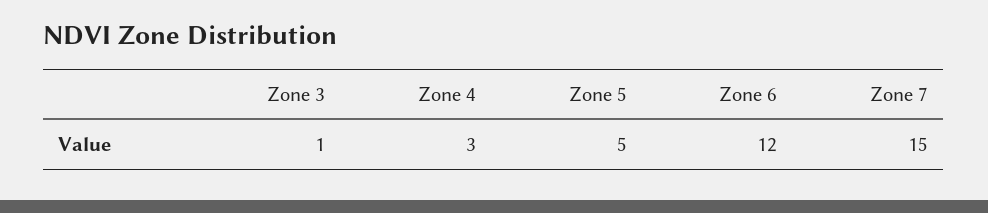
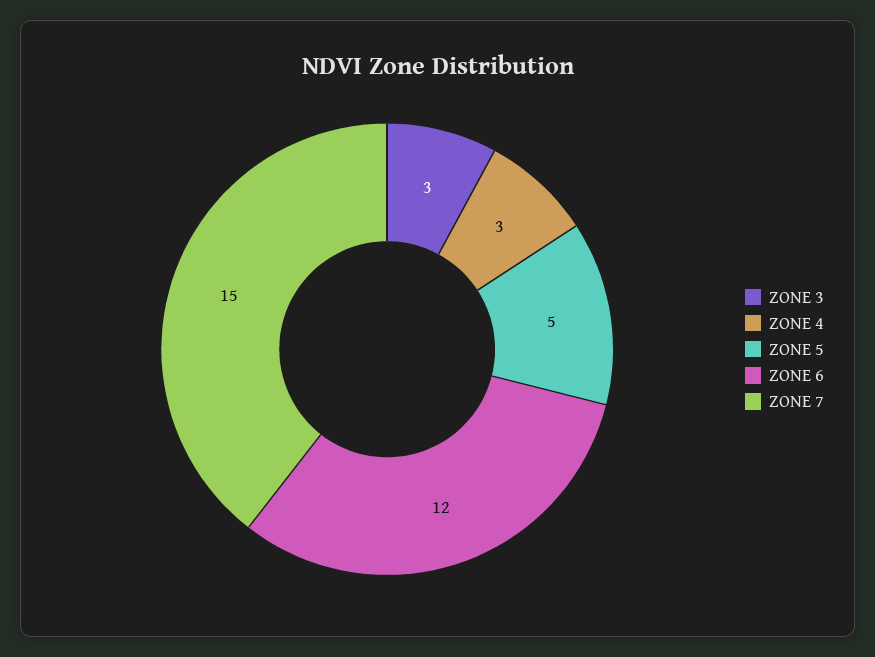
Zone 3: 1 -> 3

